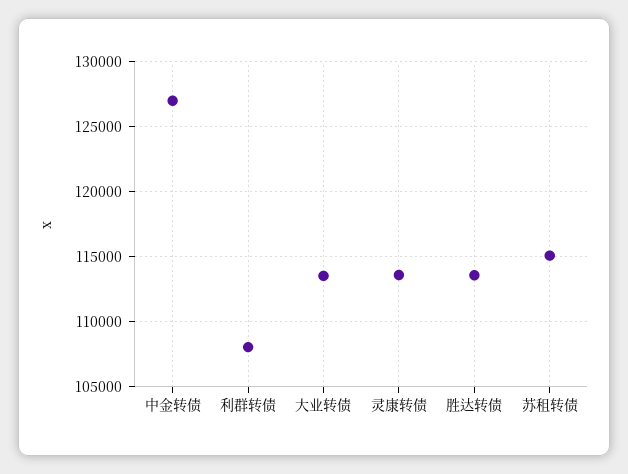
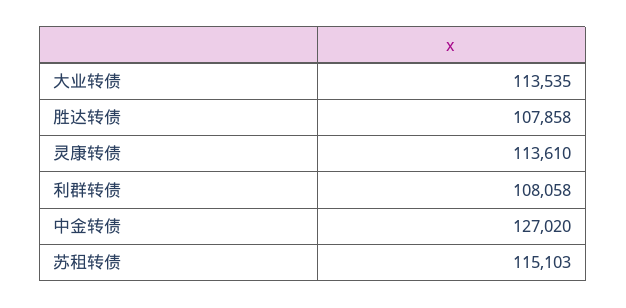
胜达转债: 113500 -> 107858

